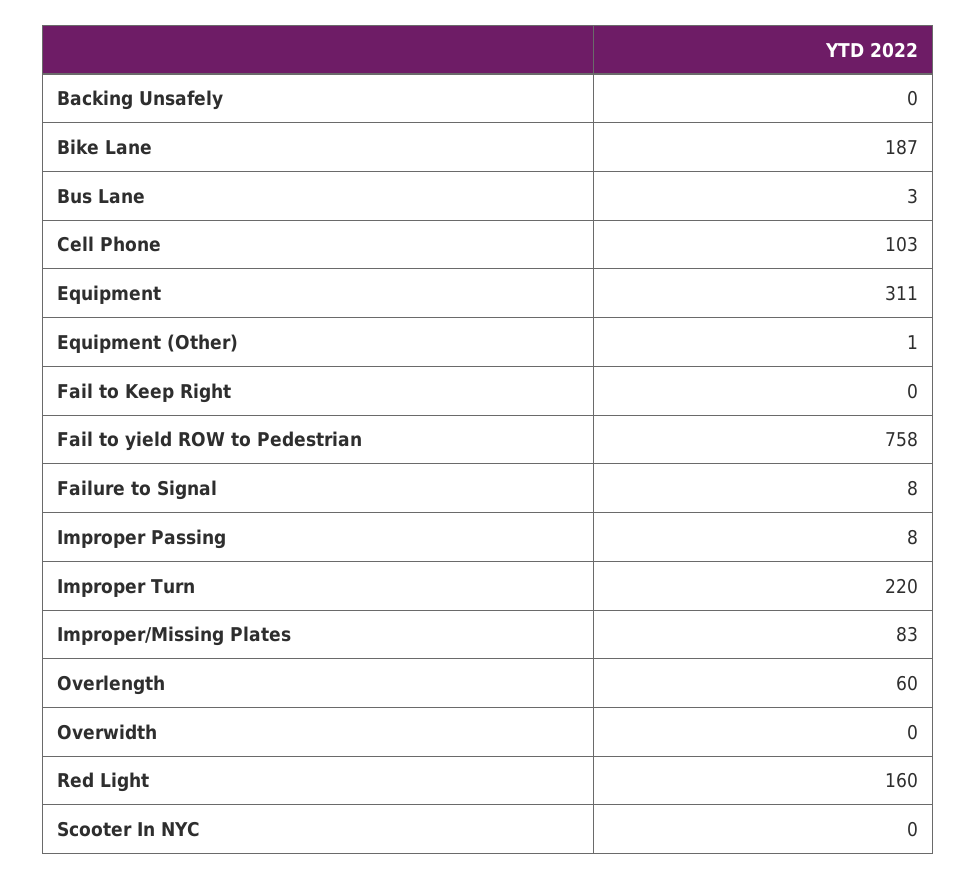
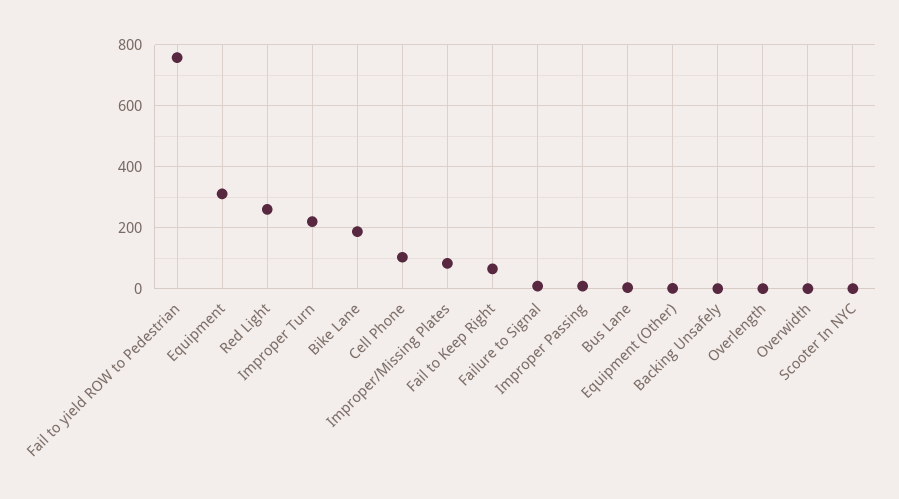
Fail to Keep Right: 0 -> 60
Overlength: 60 -> 0
Red Light: 160 -> 260

